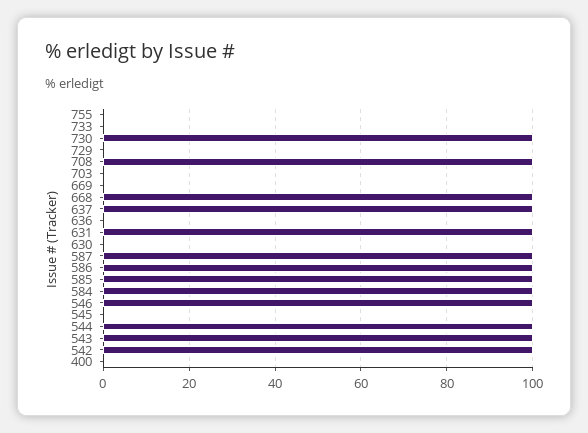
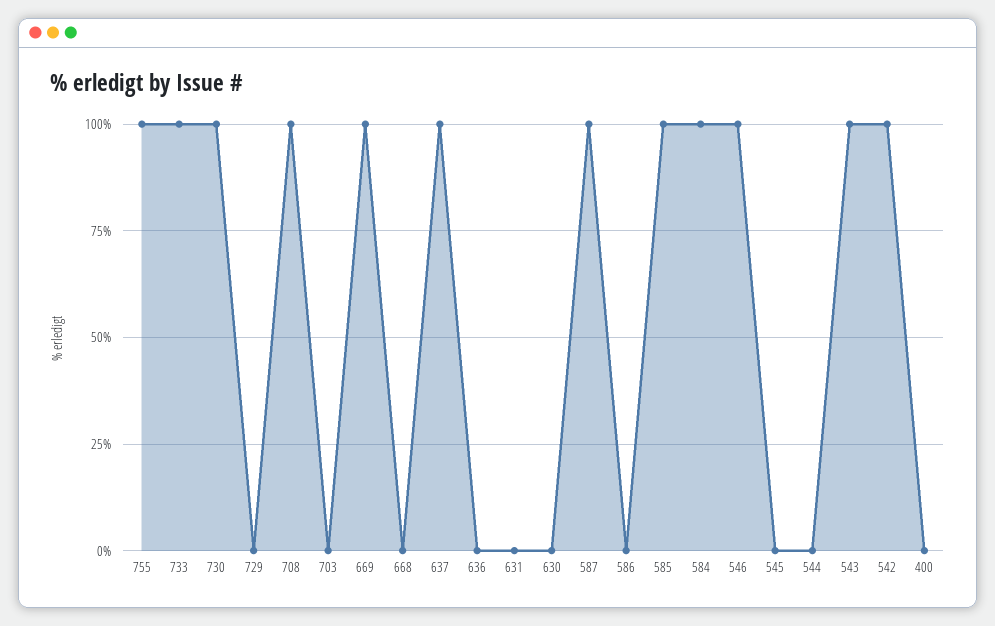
755: 0 -> 100
733: 0 -> 100
669: 0 -> 100
668: 100 -> 0
631: 100 -> 0
586: 100 -> 0
544: 100 -> 0

